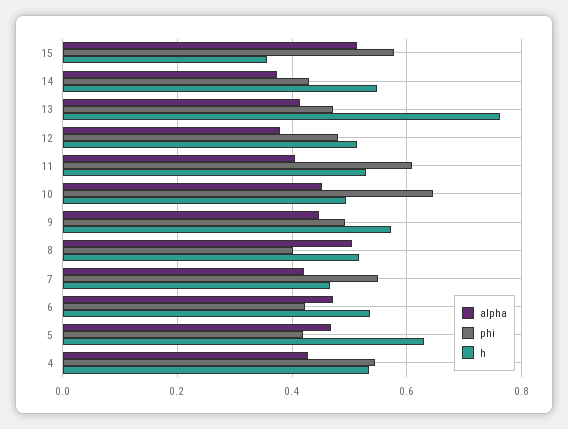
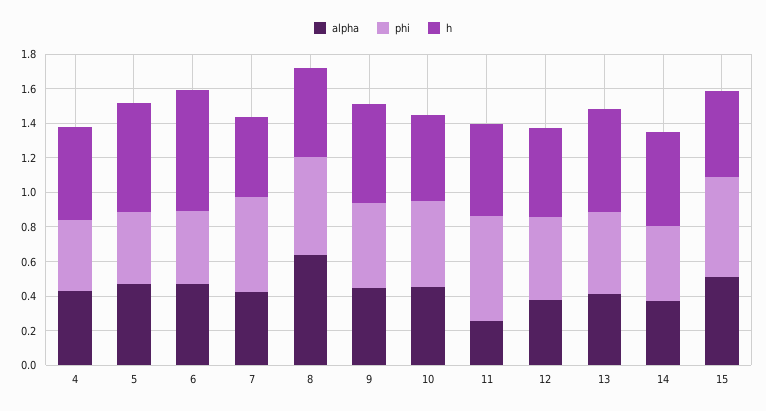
h, 15: 0.36 -> 0.5
h, 13: 0.76 -> 0.6
alpha, 11: 0.4 -> 0.25
phi, 10: 0.64 -> 0.5
alpha, 8: 0.5 -> 0.65
phi, 8: 0.4 -> 0.55
h, 6: 0.54 -> 0.7
phi, 4: 0.54 -> 0.4

